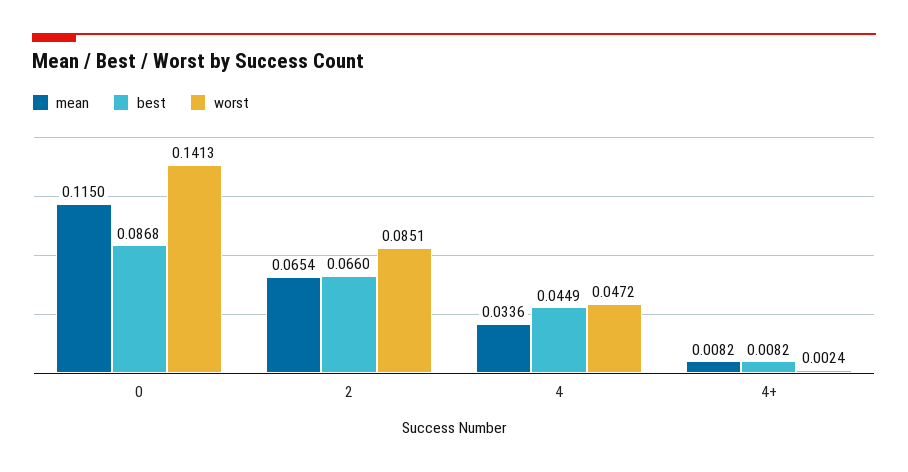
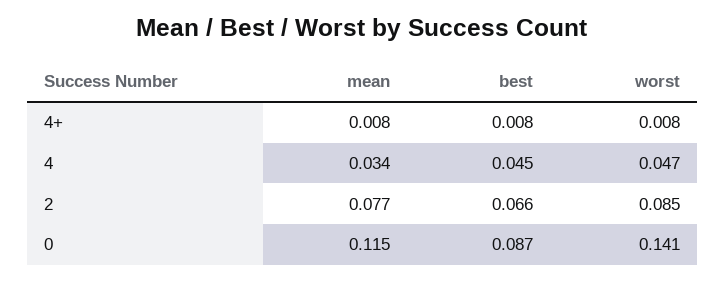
mean, 2: 0.0654 -> 0.077
worst, 4+: 0.0024 -> 0.008

